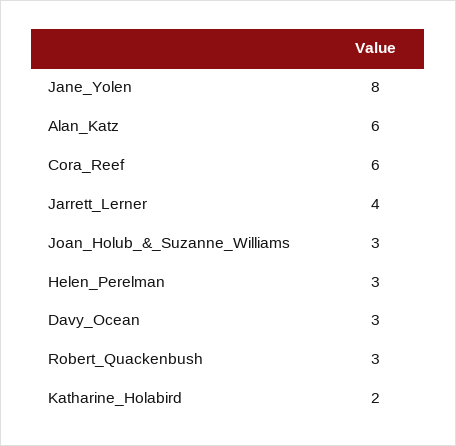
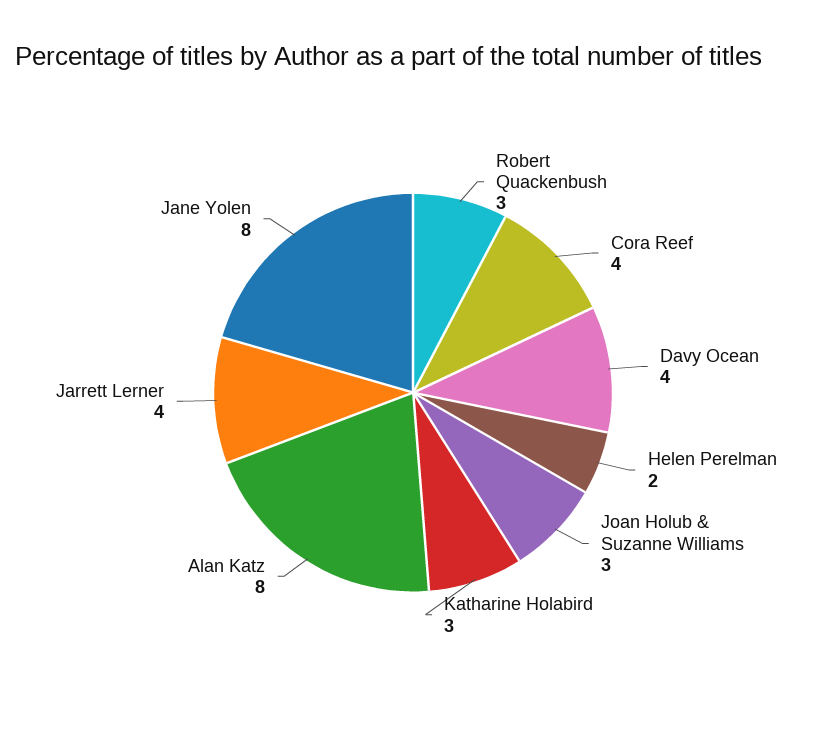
Alan_Katz: 6 -> 8
Cora_Reef: 6 -> 4
Helen_Perelman: 3 -> 2
Davy_Ocean: 3 -> 4
Katharine_Holabird: 2 -> 3

